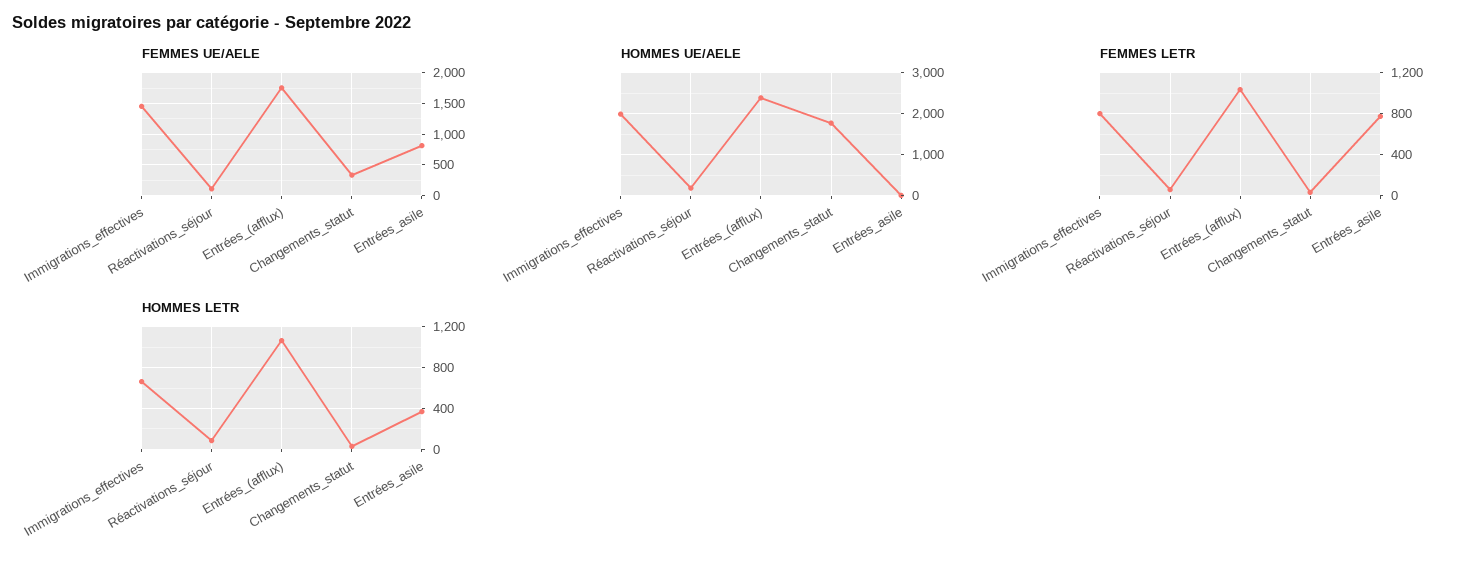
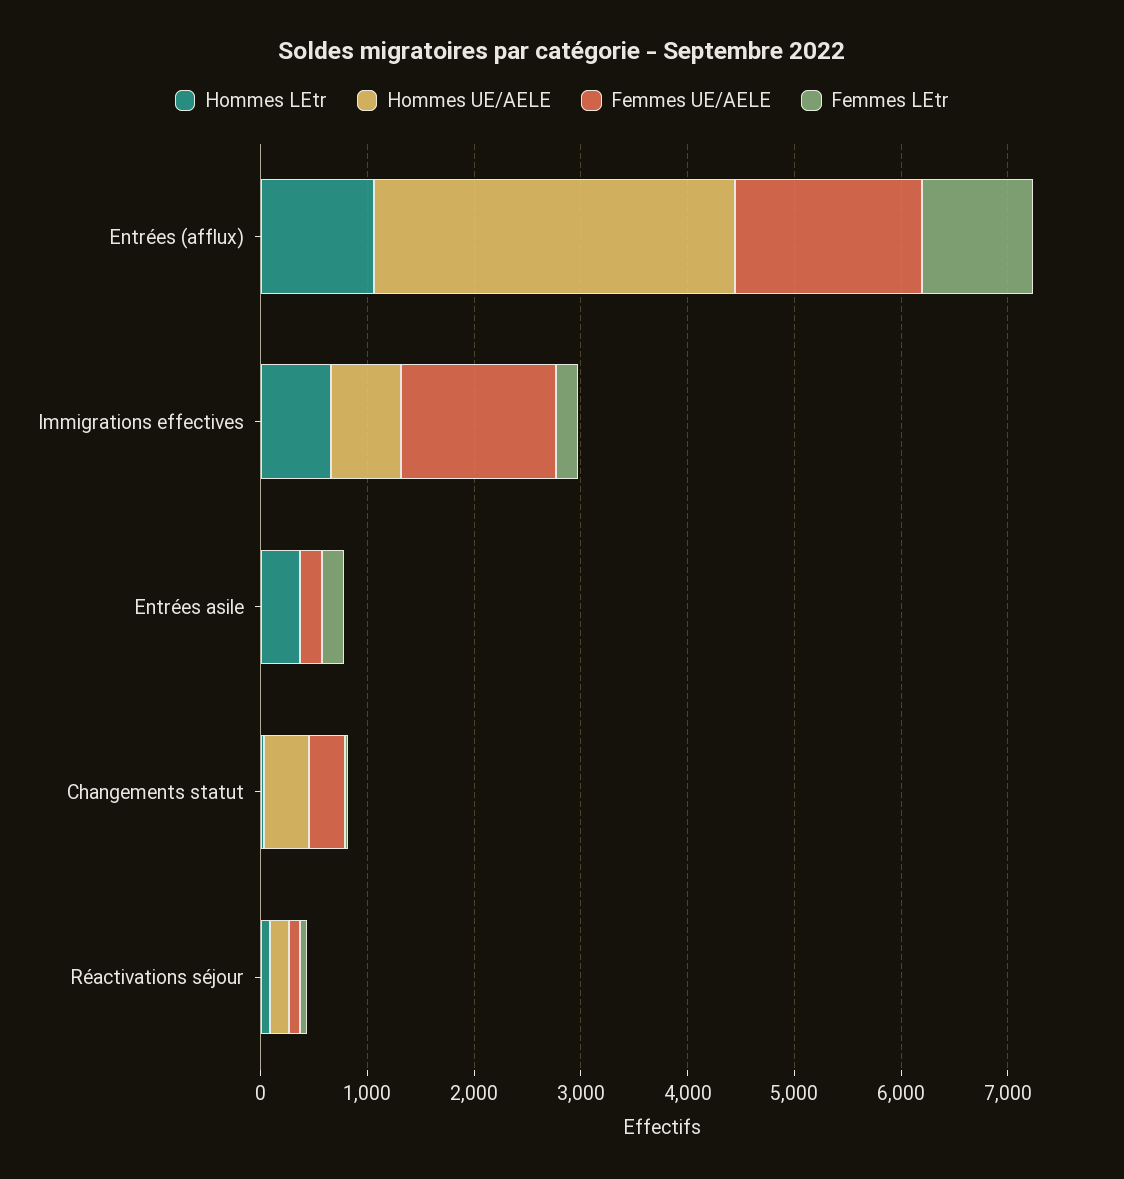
FEMMES UE/AELE, Entrées_asile: 800 -> 200
HOMMES UE/AELE, Immigrations_effectives: 2000 -> 600
HOMMES UE/AELE, Entrées_(afflux): 2400 -> 3400
HOMMES UE/AELE, Changements_statut: 1800 -> 400
FEMMES LETR, Immigrations_effectives: 800 -> 200
FEMMES LETR, Entrées_asile: 800 -> 200

